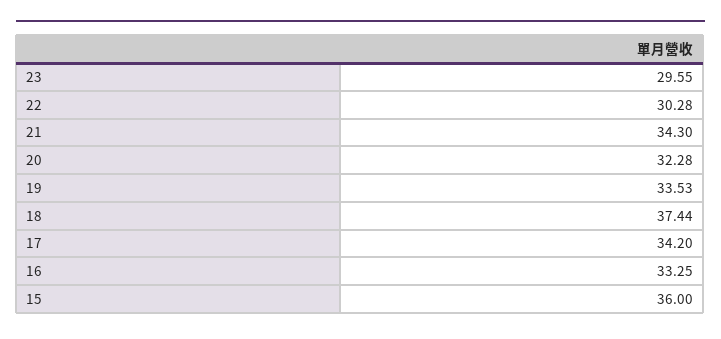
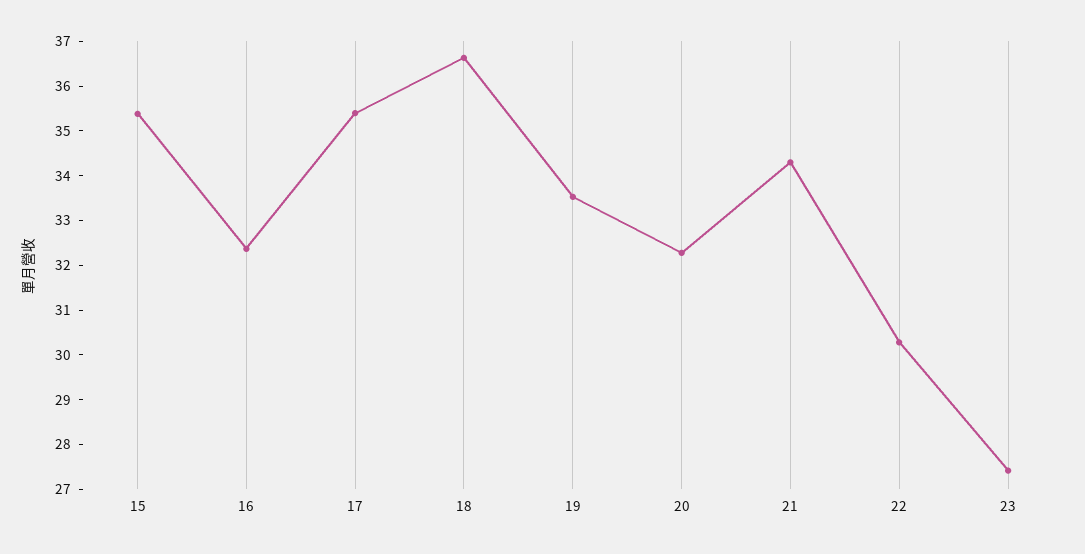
23: 29.55 -> 27.4
18: 37.44 -> 36.6
17: 34.2 -> 35.4
16: 33.25 -> 32.4
15: 36 -> 35.4

